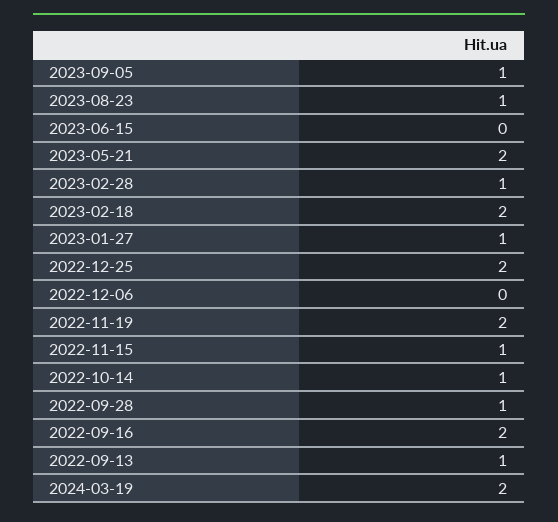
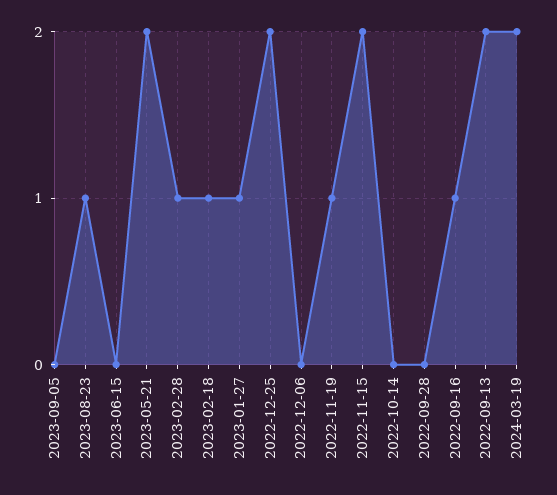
2023-09-05: 1 -> 0
2023-02-18: 2 -> 1
2022-11-19: 2 -> 1
2022-11-15: 1 -> 2
2022-10-14: 1 -> 0
2022-09-28: 1 -> 0
2022-09-16: 2 -> 1
2022-09-13: 1 -> 2

